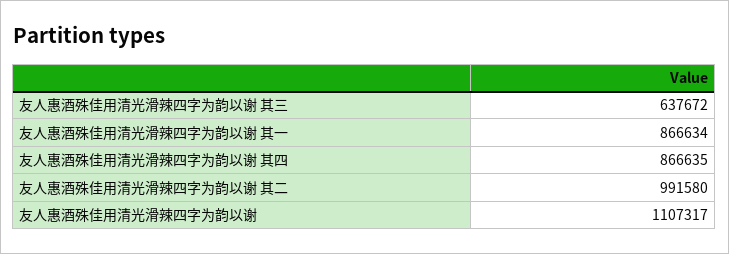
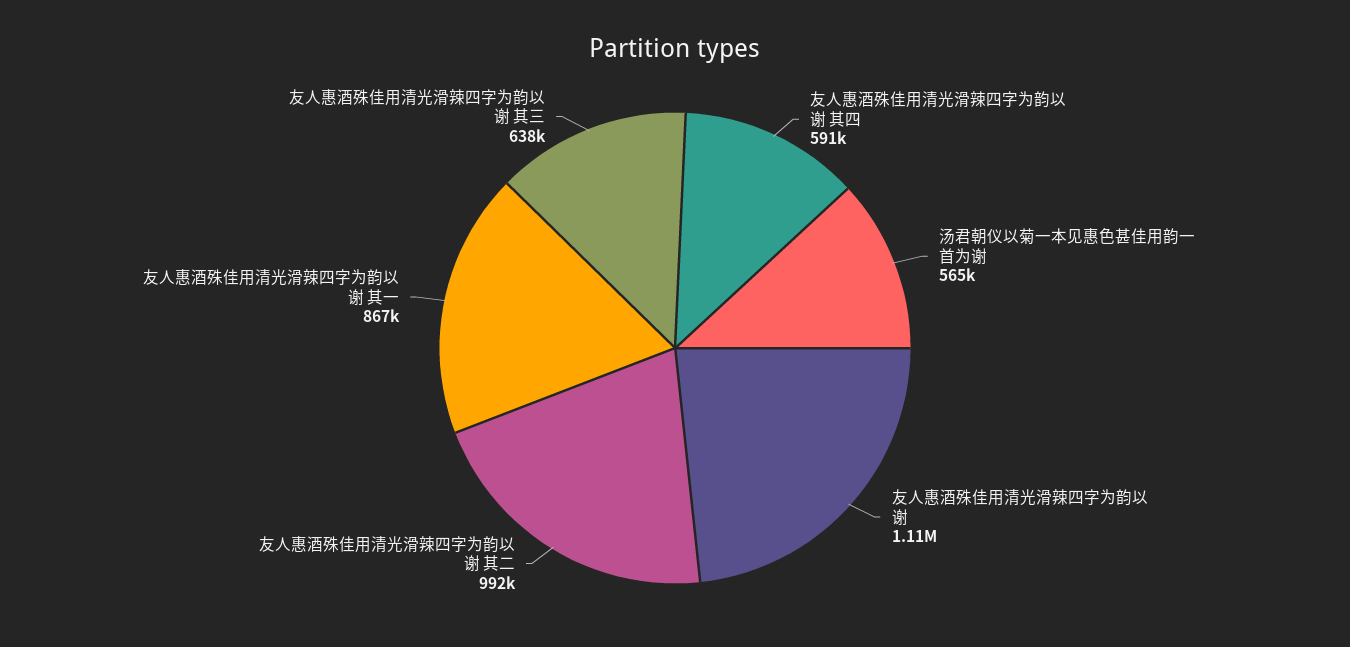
友人惠酒殊佳用清光滑辣四字为韵以谢 其四: 866635 -> 591000
汤君朝仪以菊一本见惠色甚佳用韵一首为谢: none -> 565000

